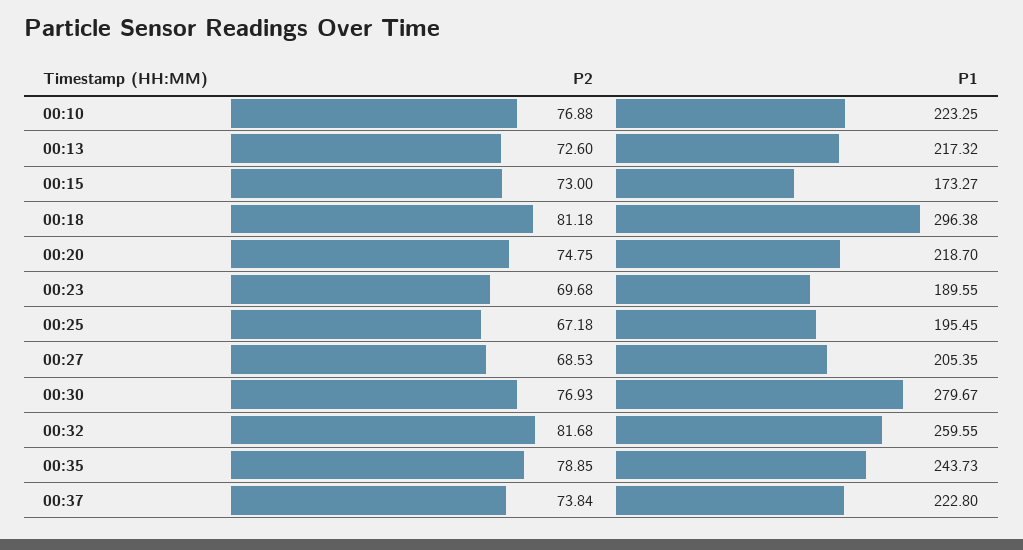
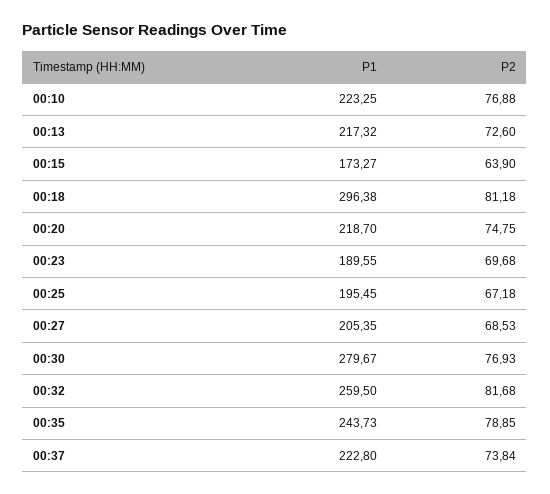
P2, 00:15: 73 -> 63.9
P1, 00:32: 259.55 -> 259.5

